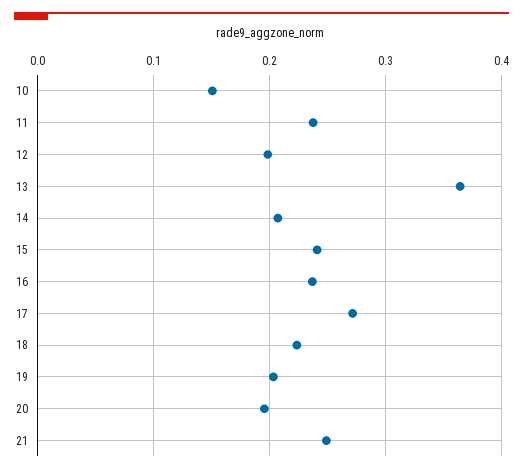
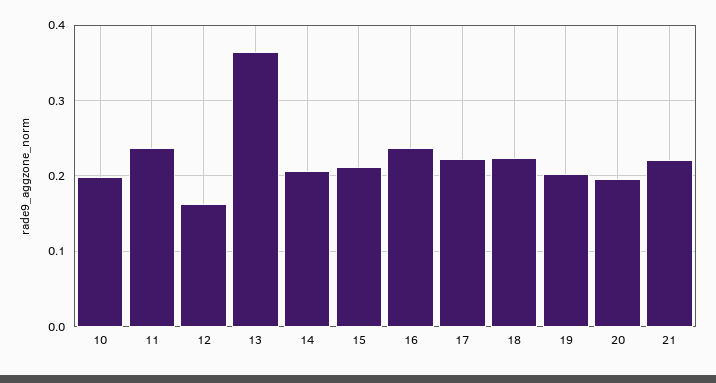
10: 0.15 -> 0.2
12: 0.2 -> 0.16
15: 0.24 -> 0.21
17: 0.27 -> 0.22
21: 0.25 -> 0.22

